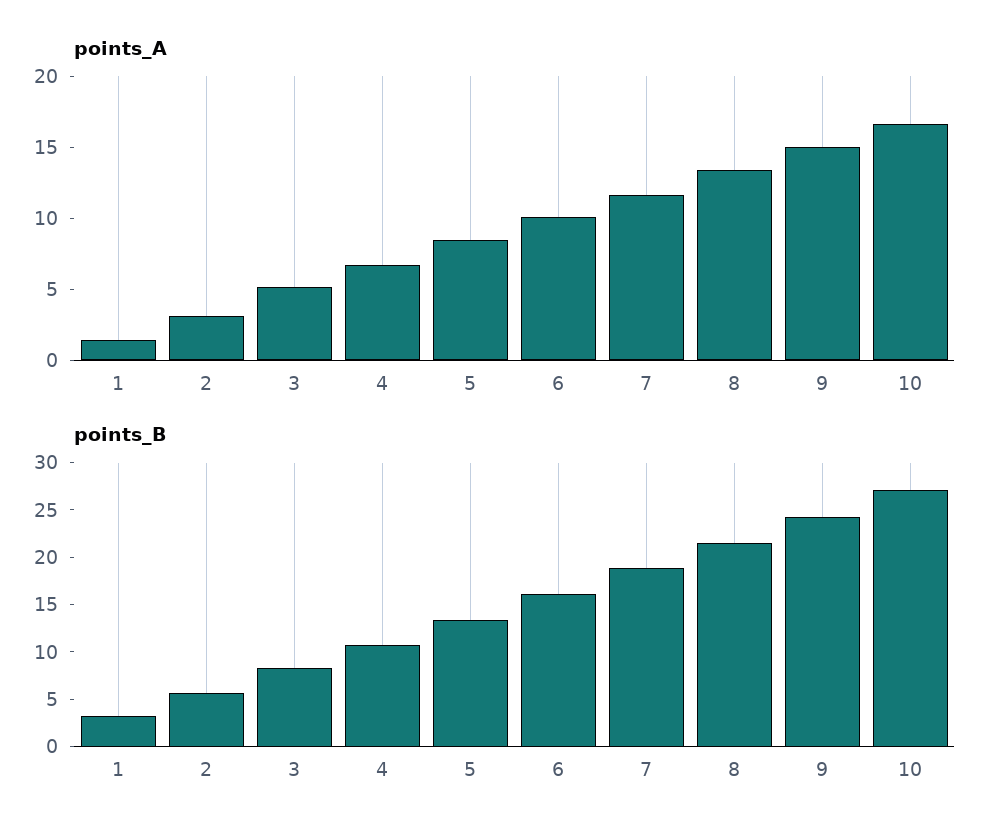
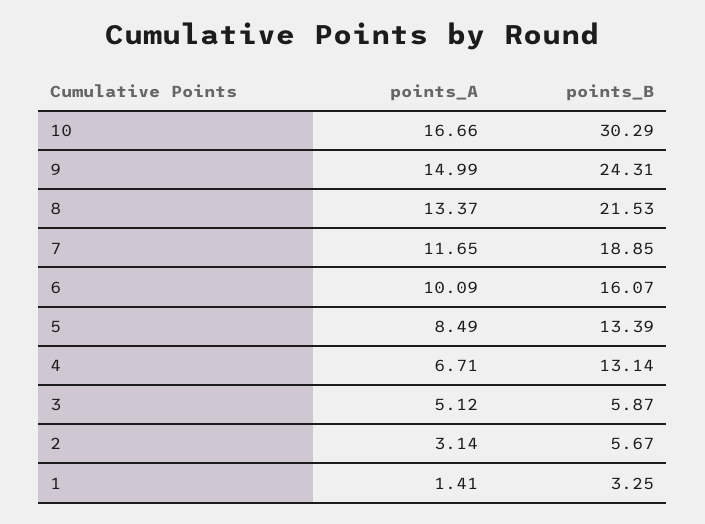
points_B, 3: 8 -> 5.87
points_B, 4: 11 -> 13.14
points_B, 10: 27 -> 30.29

